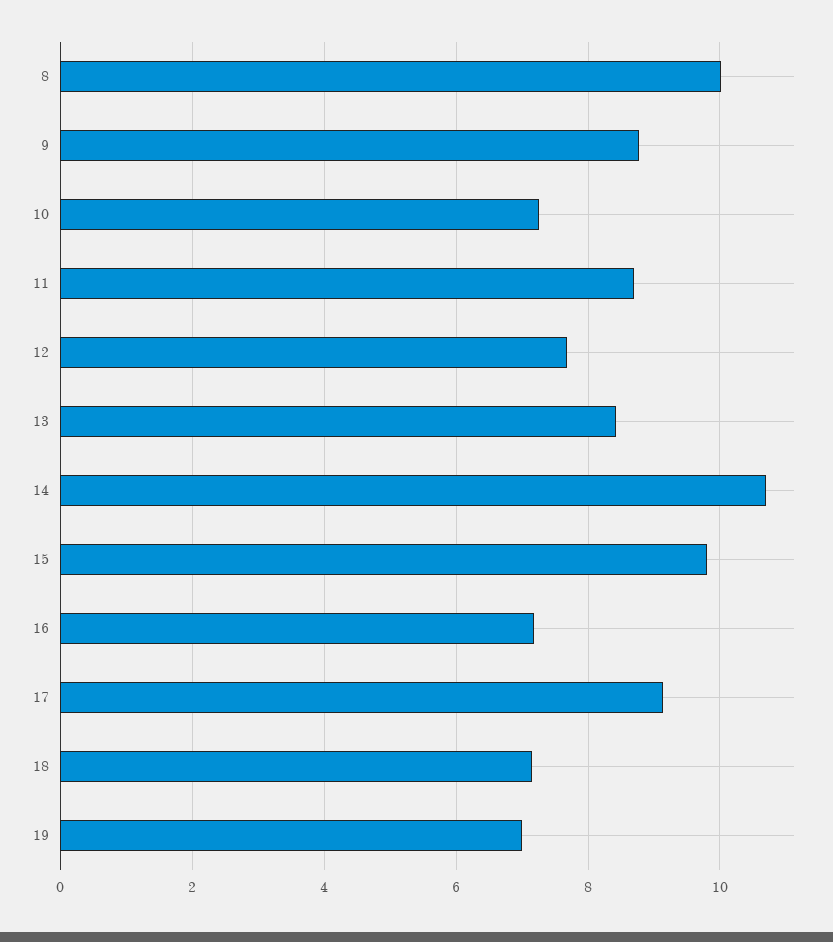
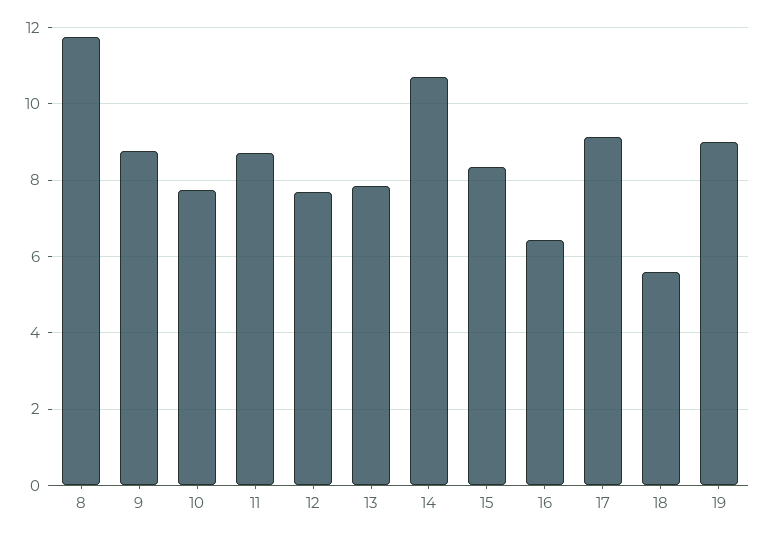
8: 10 -> 11.8
10: 7.2 -> 7.8
13: 8.4 -> 7.8
15: 9.8 -> 8.4
16: 7.2 -> 6.4
18: 7.2 -> 5.6
19: 7 -> 9

